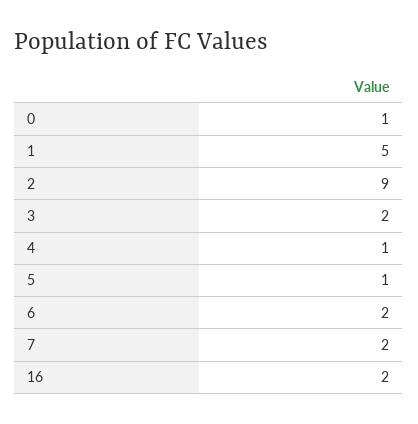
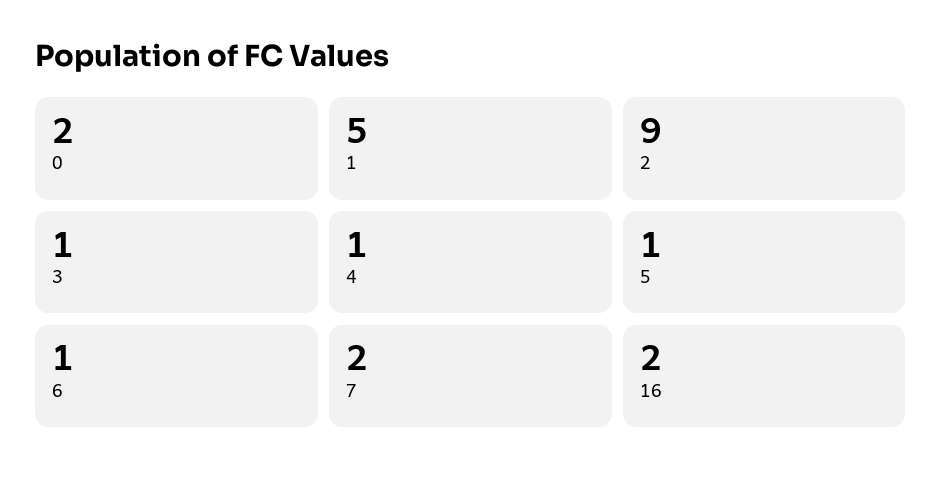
0: 1 -> 2
3: 2 -> 1
6: 2 -> 1

